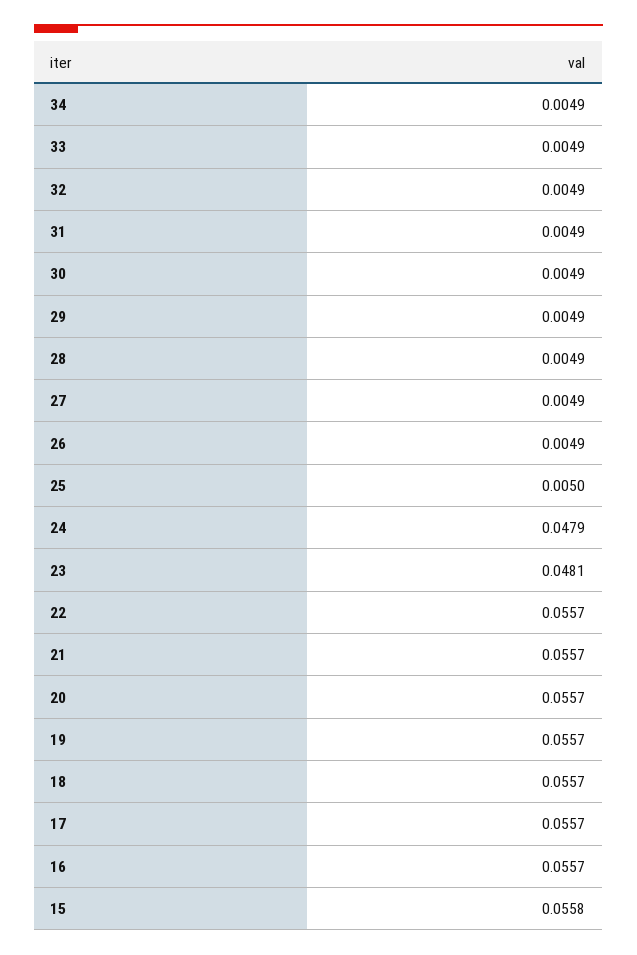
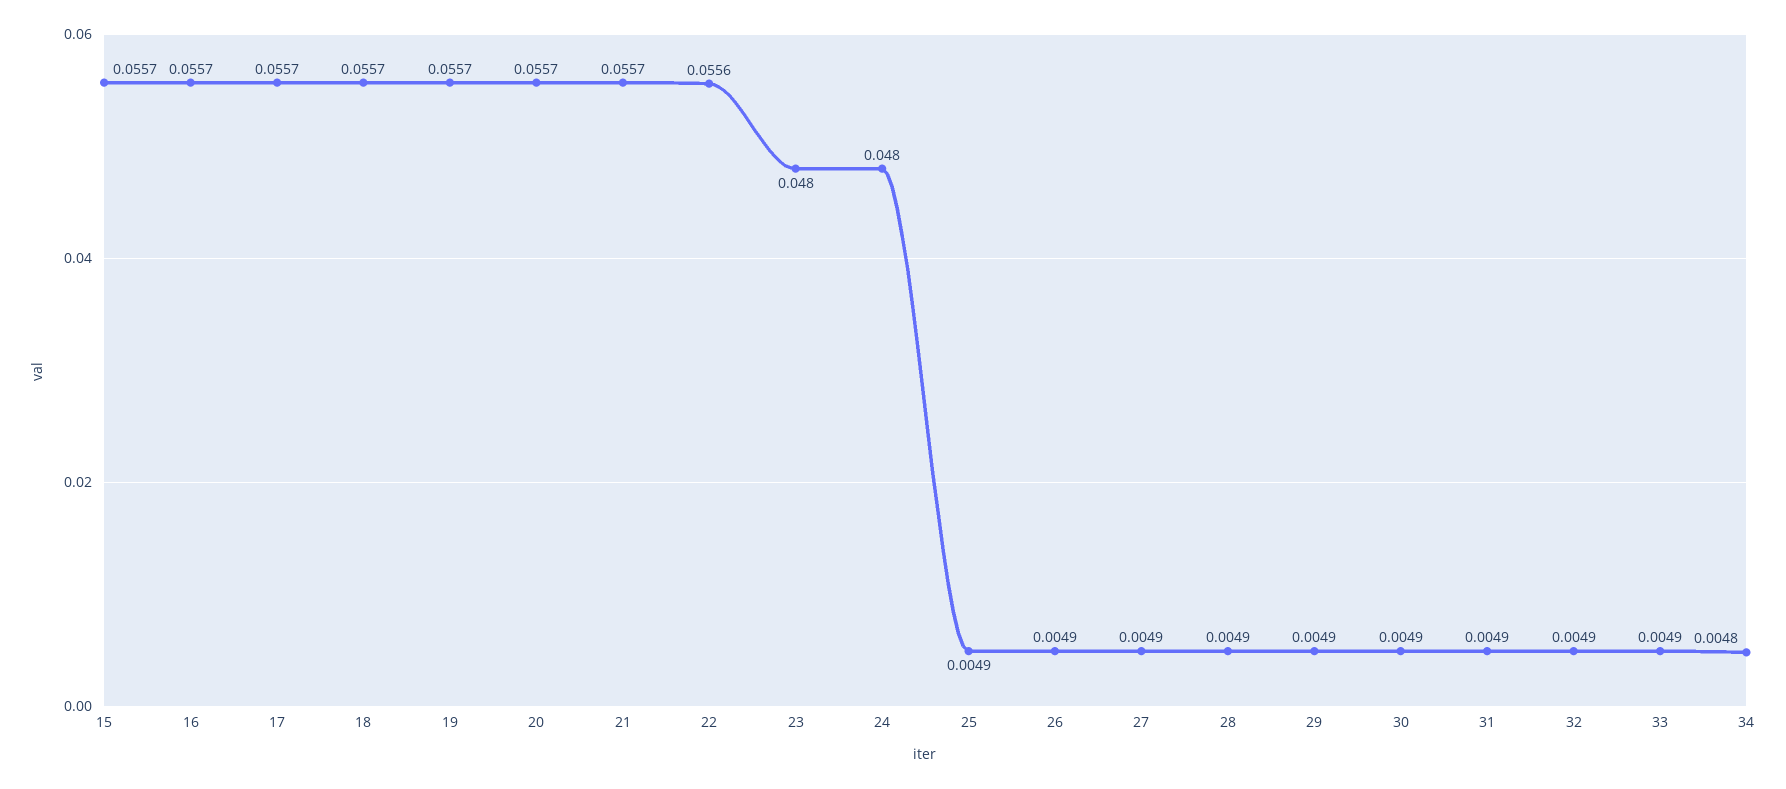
34: 0.0049 -> 0.0048
25: 0.005 -> 0.0049
24: 0.0479 -> 0.048
23: 0.0481 -> 0.048
22: 0.0557 -> 0.0556
15: 0.0558 -> 0.0557

